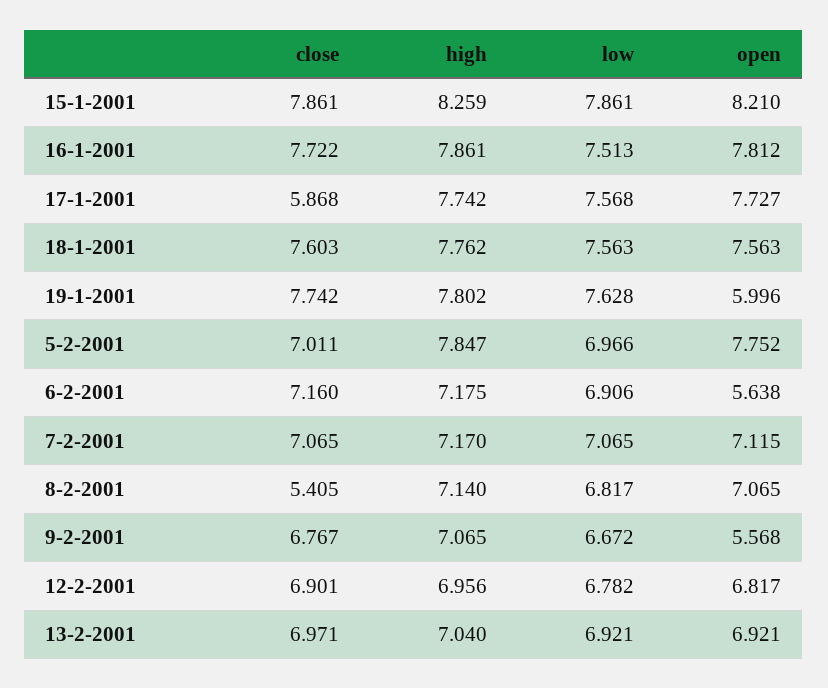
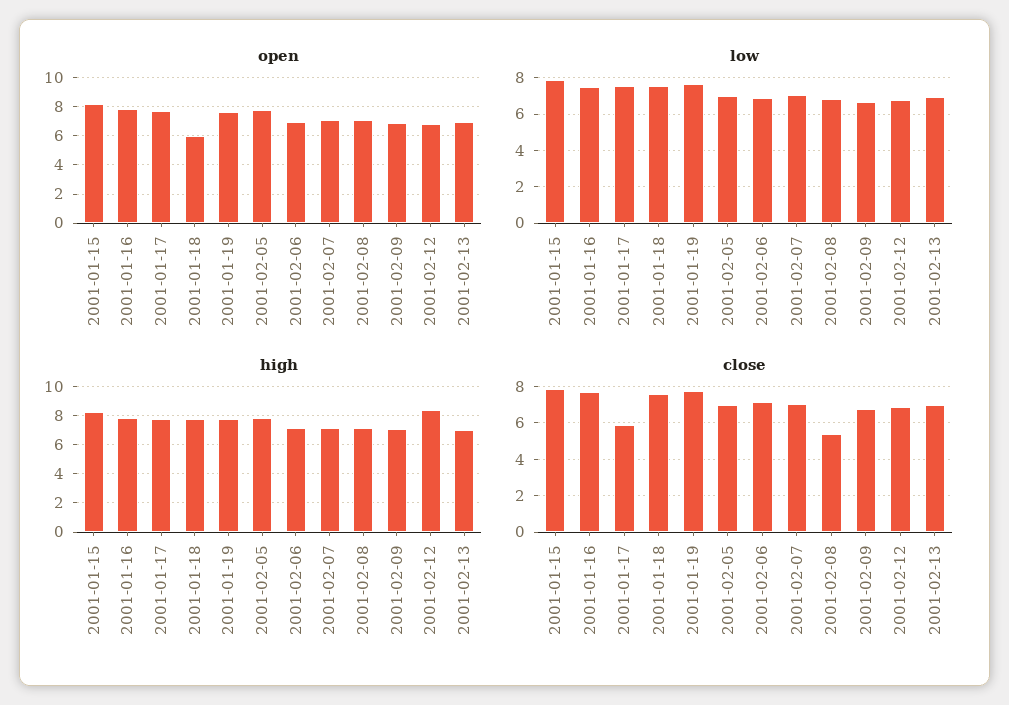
open, 18-1-2001: 7.563 -> 6
open, 19-1-2001: 5.996 -> 7.5
open, 6-2-2001: 5.638 -> 7
open, 9-2-2001: 5.568 -> 7
high, 12-2-2001: 6.956 -> 8.5

